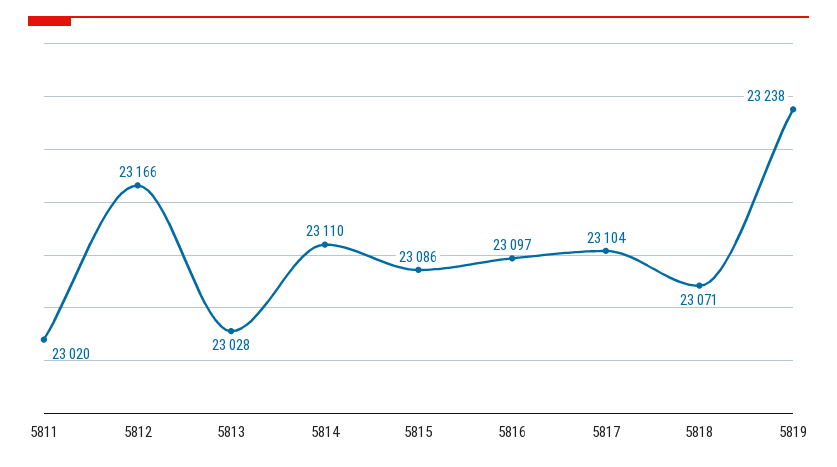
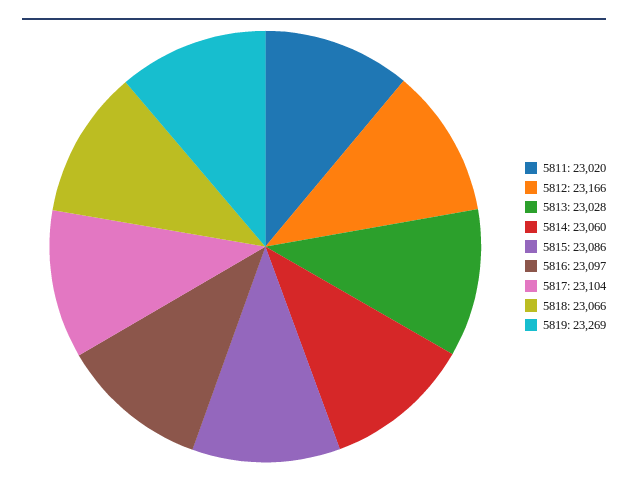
5814: 23110 -> 23060
5818: 23071 -> 23066
5819: 23238 -> 23269

